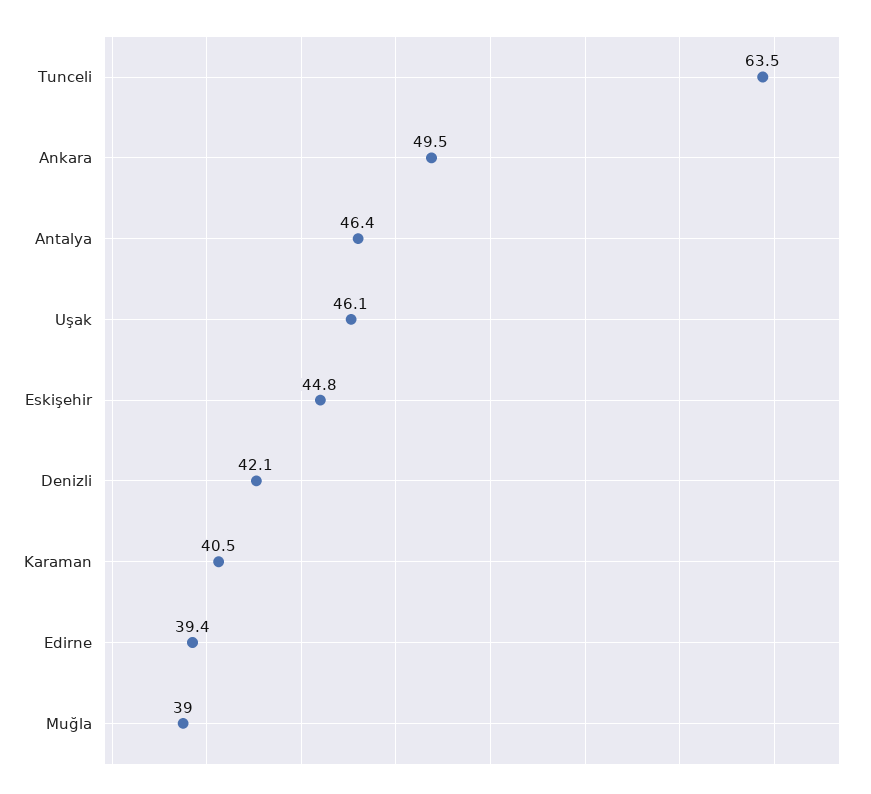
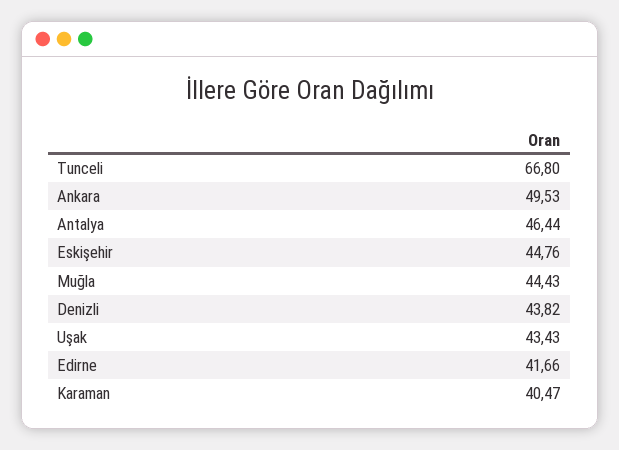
Tunceli: 63.5 -> 66.8
Uşak: 46.1 -> 43.43
Denizli: 42.1 -> 43.82
Edirne: 39.4 -> 41.66
Muğla: 39 -> 44.43

